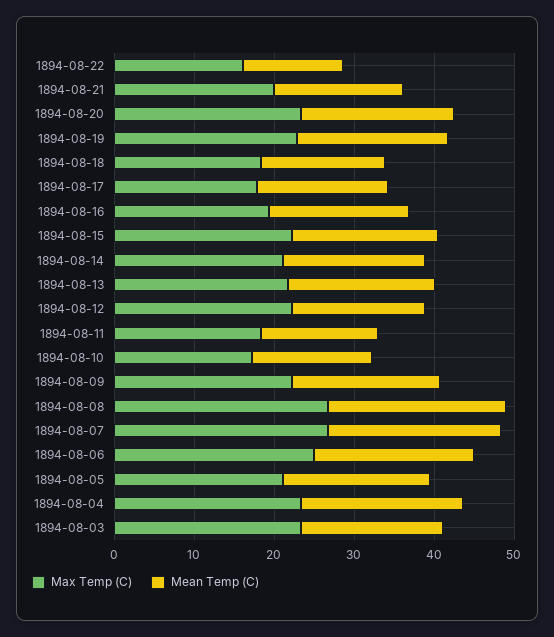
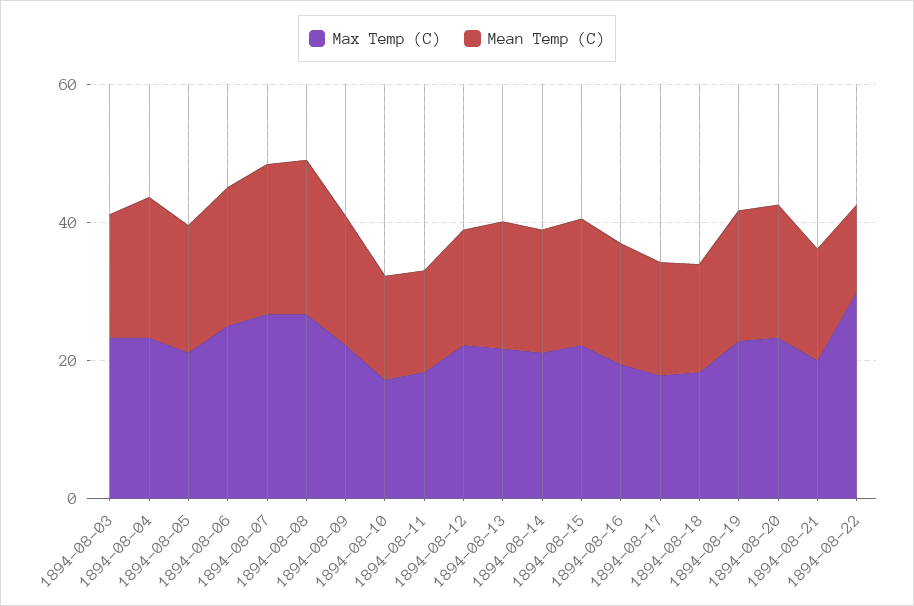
Max Temp (C), 1894-08-22: 16 -> 30

